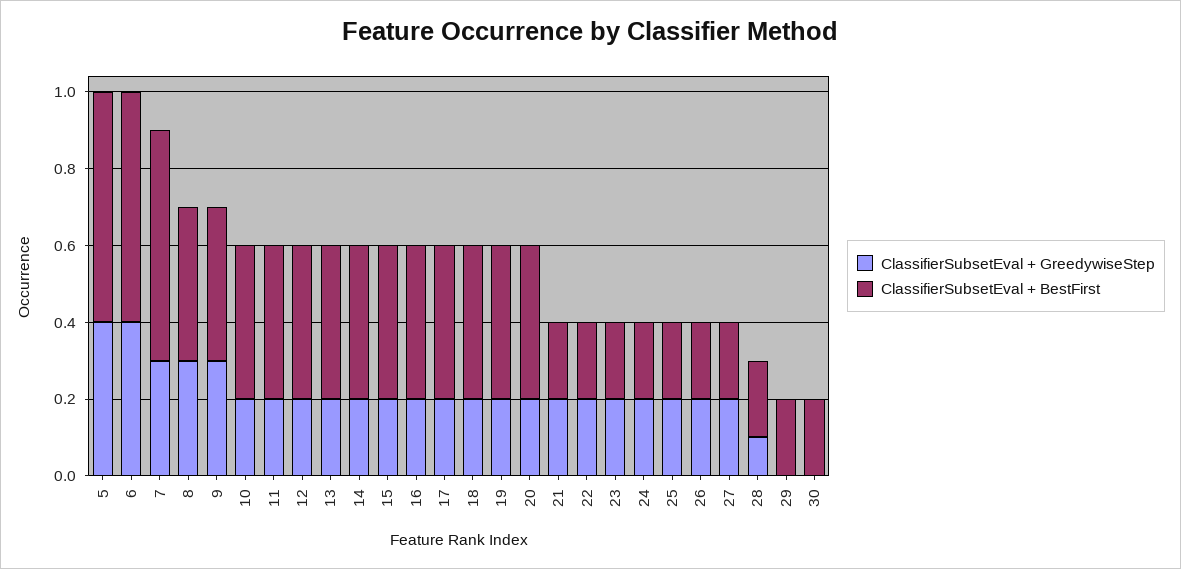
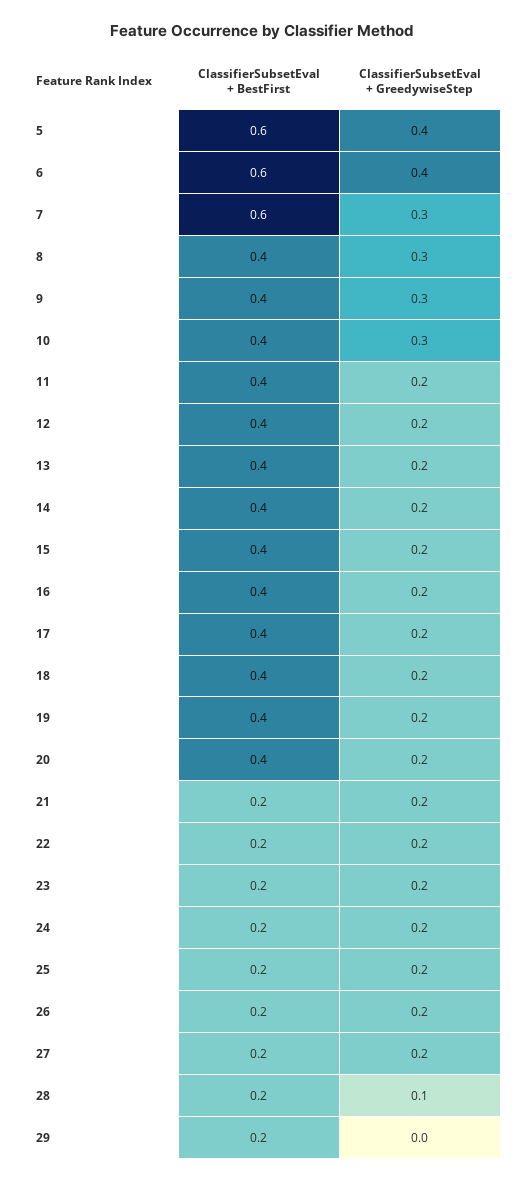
ClassifierSubsetEval + GreedywiseStep, 10: 0.2 -> 0.3
ClassifierSubsetEval + GreedywiseStep, 30: 0 -> none
ClassifierSubsetEval + BestFirst, 30: 0.2 -> none

